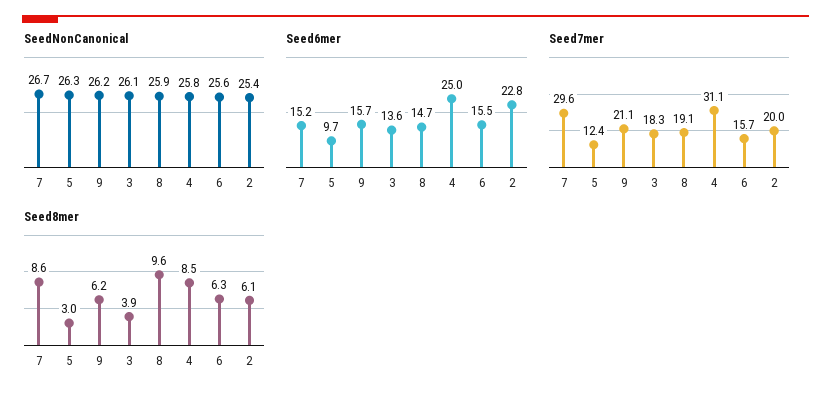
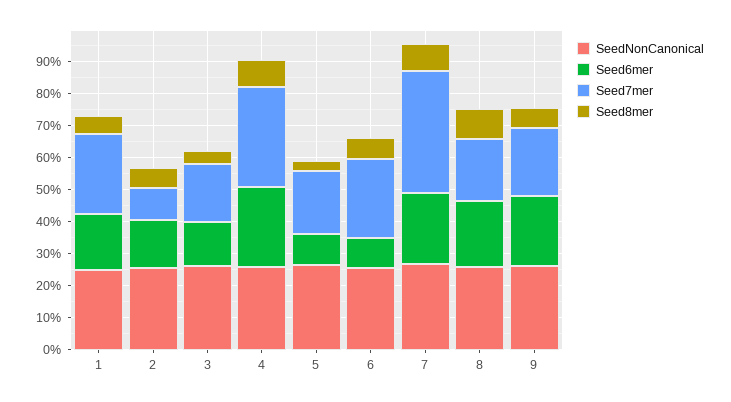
Seed6mer, 7: 15.2 -> 22.5
Seed6mer, 9: 15.7 -> 22.5
Seed6mer, 8: 14.7 -> 20
Seed6mer, 6: 15.5 -> 10
Seed6mer, 2: 22.8 -> 15
Seed7mer, 7: 29.6 -> 37.5
Seed7mer, 5: 12.4 -> 20
Seed7mer, 6: 15.7 -> 25
Seed7mer, 2: 20 -> 10
SeedNonCanonical, 1: none -> 25
Seed6mer, 1: none -> 17.5
Seed7mer, 1: none -> 25
Seed8mer, 1: none -> 5

